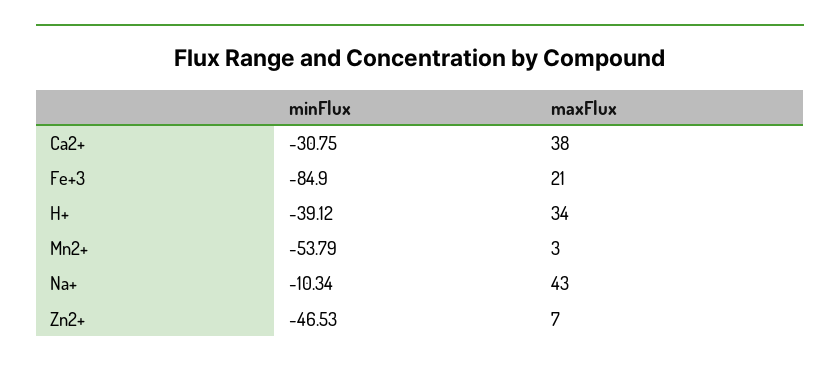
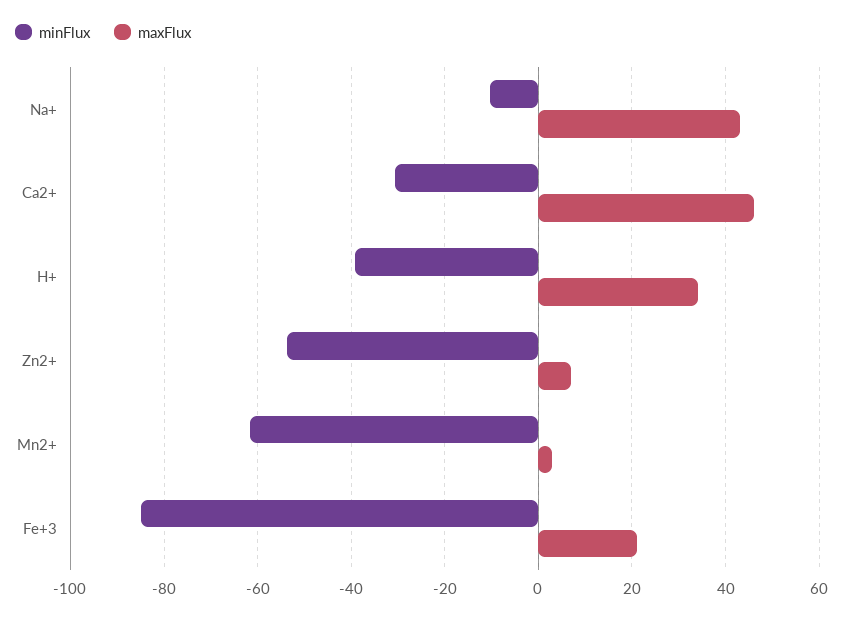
maxFlux, Ca2+: 38 -> 46
minFlux, Mn2+: -53.79 -> -62
minFlux, Zn2+: -46.53 -> -54

